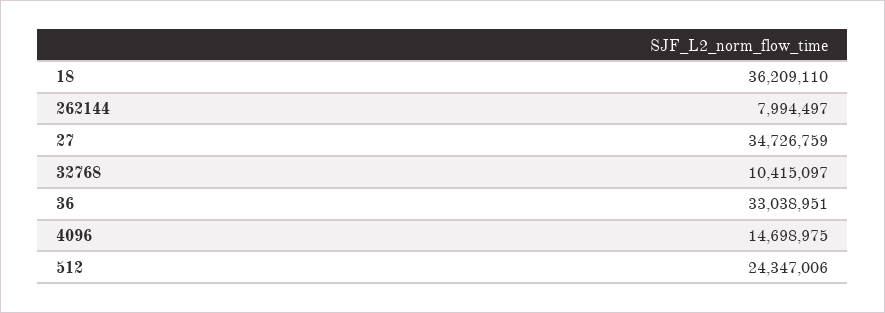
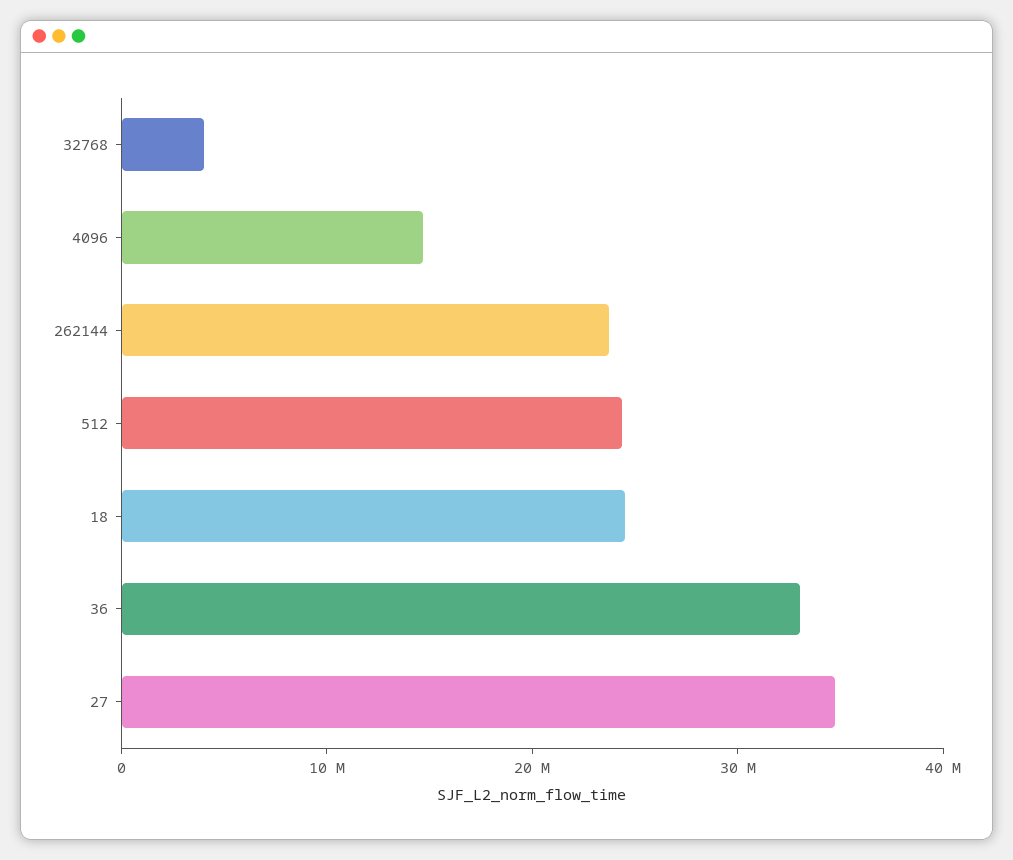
18: 36209110 -> 24000000
262144: 7994497 -> 24000000
32768: 10415097 -> 4000000

